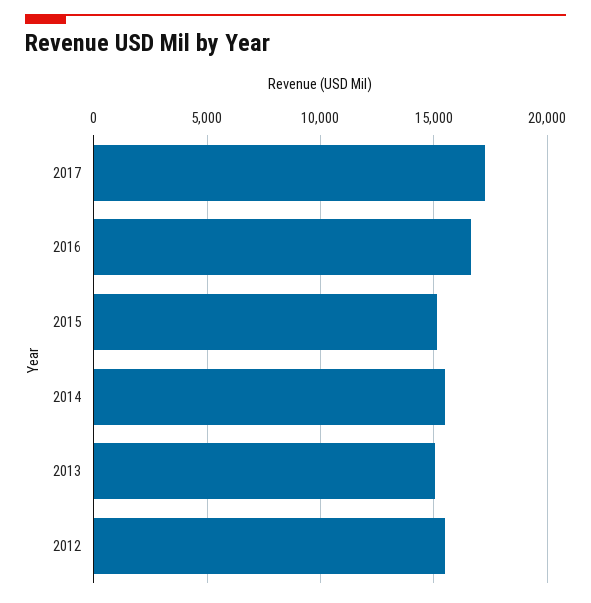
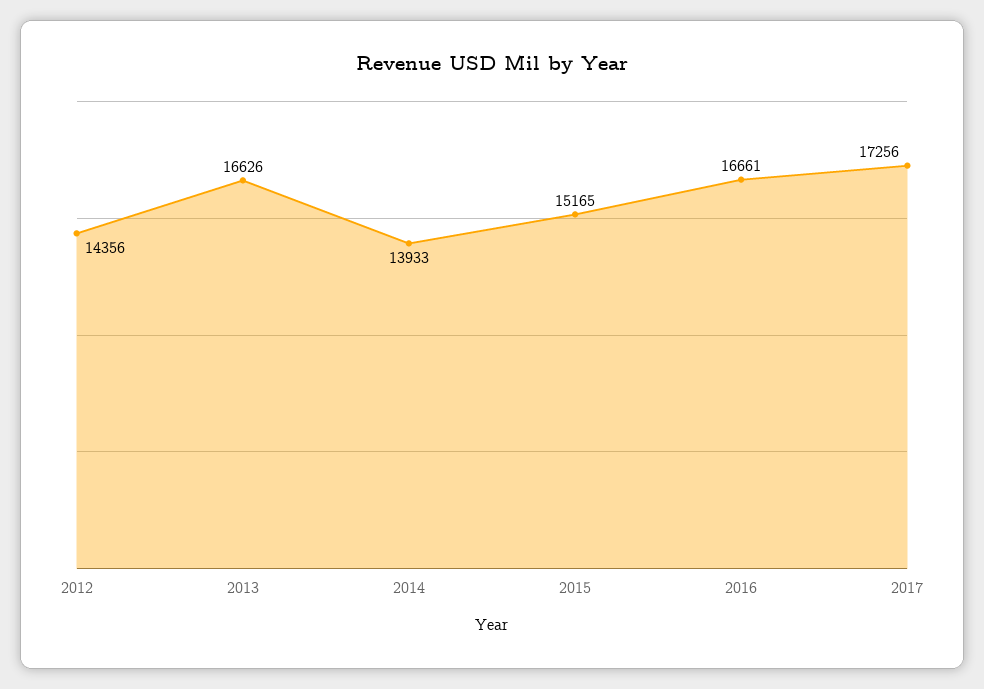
2014: 15500 -> 13933
2013: 15000 -> 16626
2012: 15500 -> 14356

